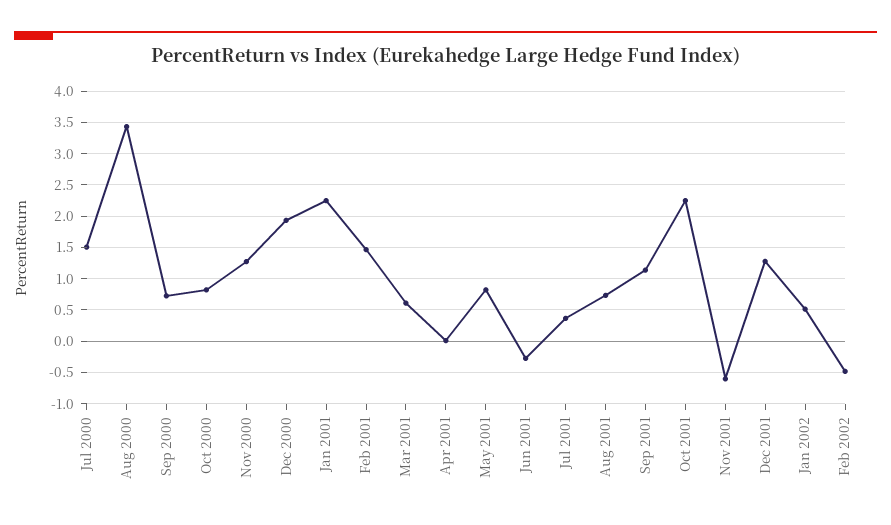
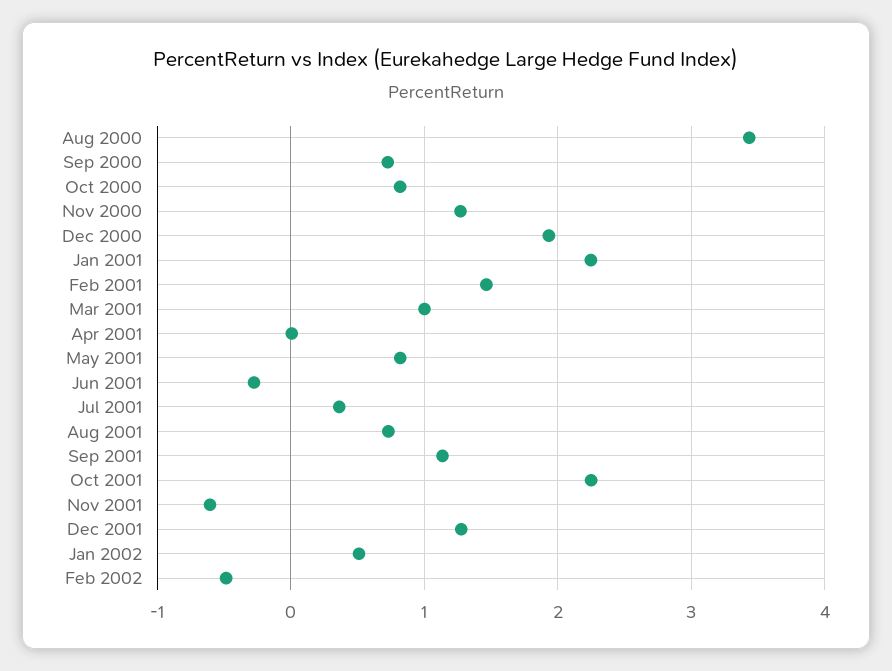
Jul 2000: 1.5 -> none
Mar 2001: 0.6 -> 1

